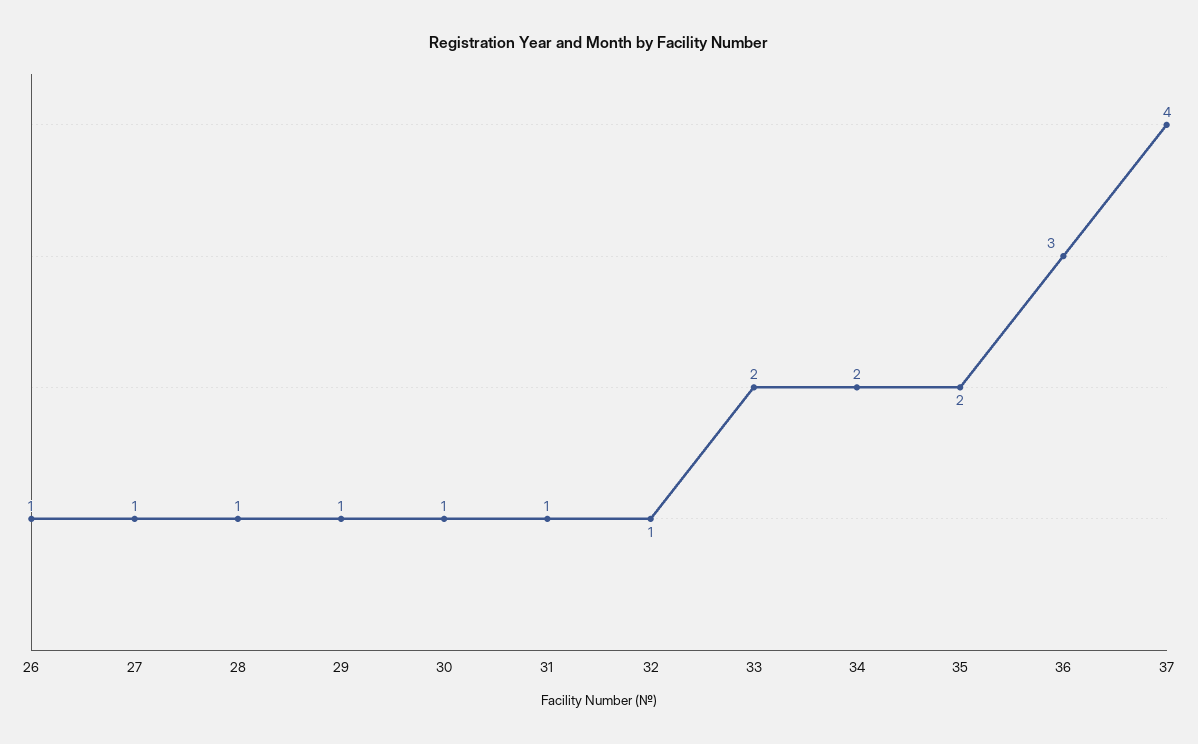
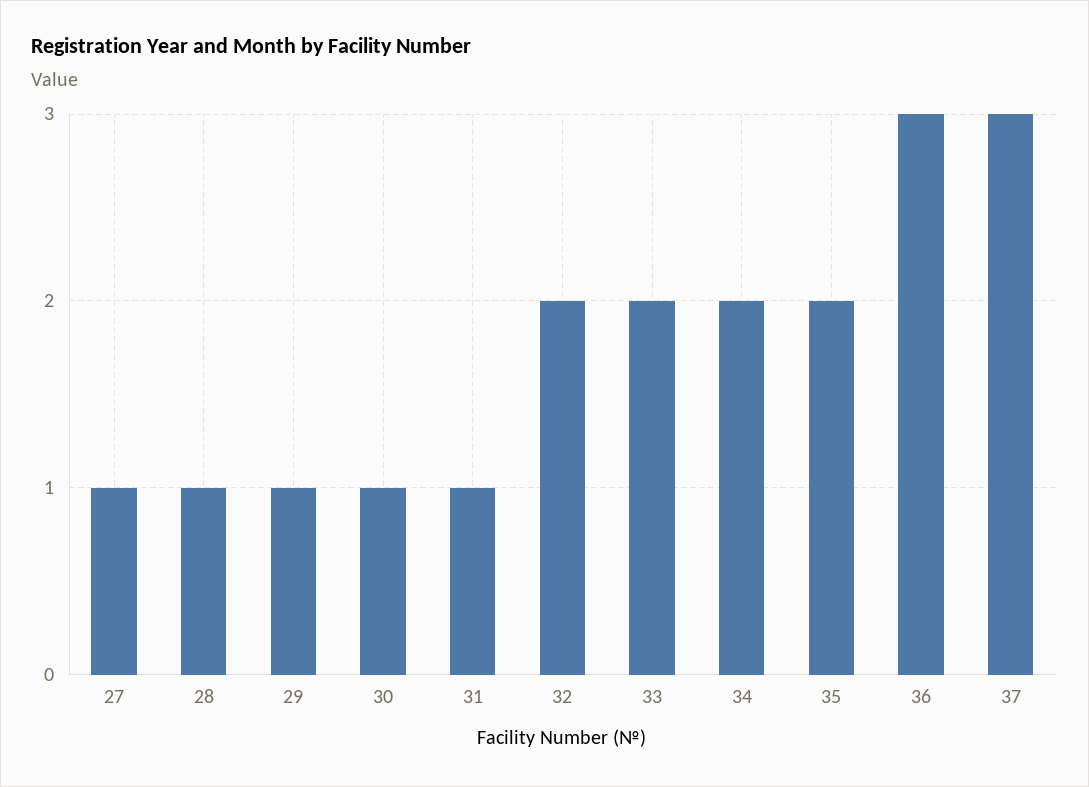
26: 1 -> none
32: 1 -> 2
37: 4 -> 3

